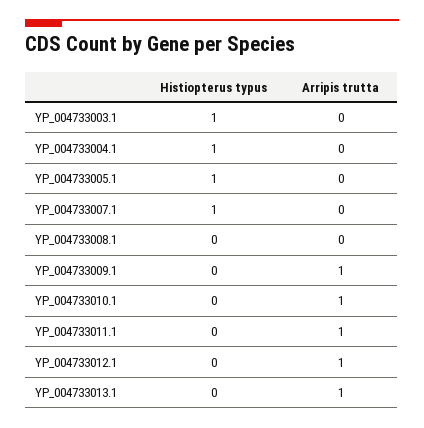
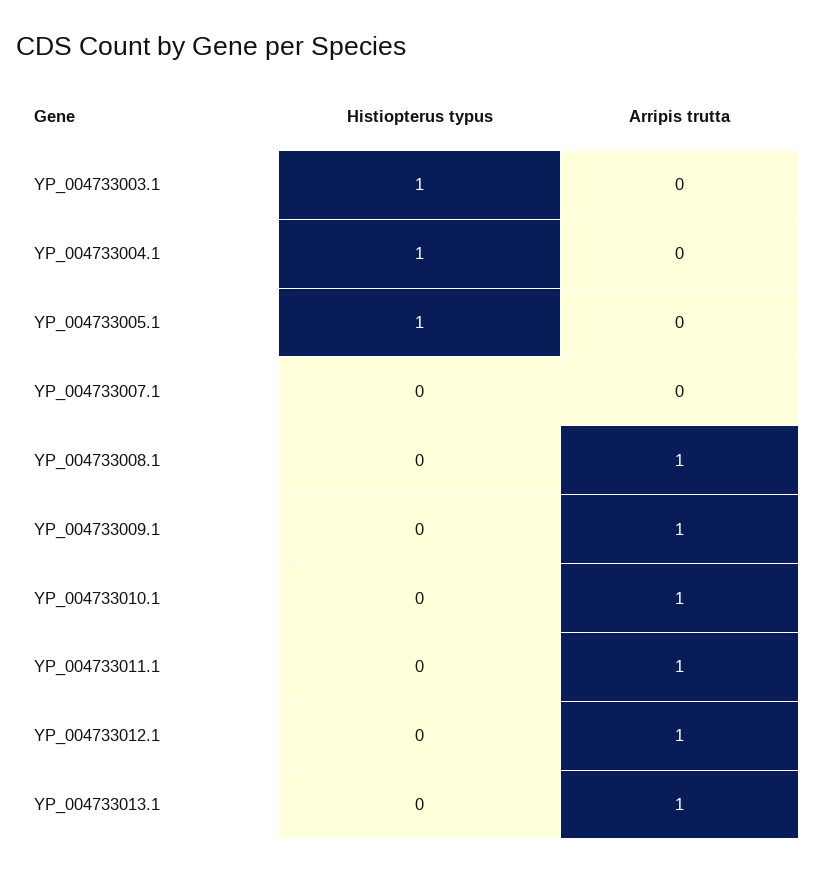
Histiopterus typus, YP_004733007.1: 1 -> 0
Arripis trutta, YP_004733008.1: 0 -> 1

